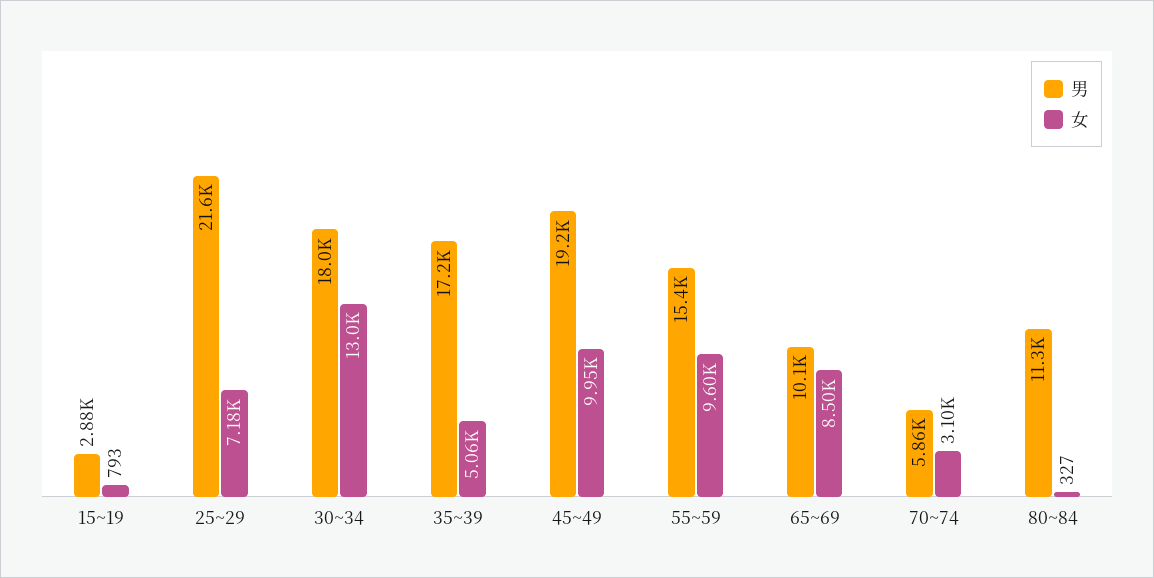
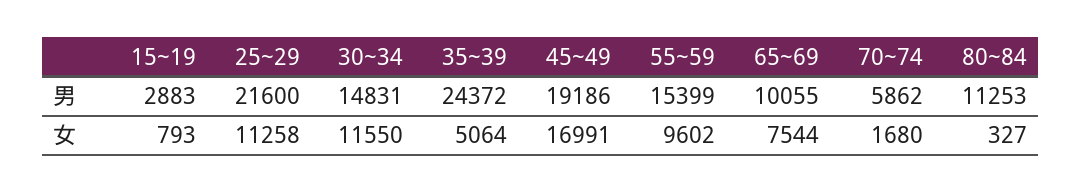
女, 25~29: 7180 -> 11258
男, 30~34: 18000 -> 14831
女, 30~34: 13000 -> 11550
男, 35~39: 17200 -> 24372
女, 45~49: 9950 -> 16991
女, 65~69: 8500 -> 7544
女, 70~74: 3100 -> 1680

